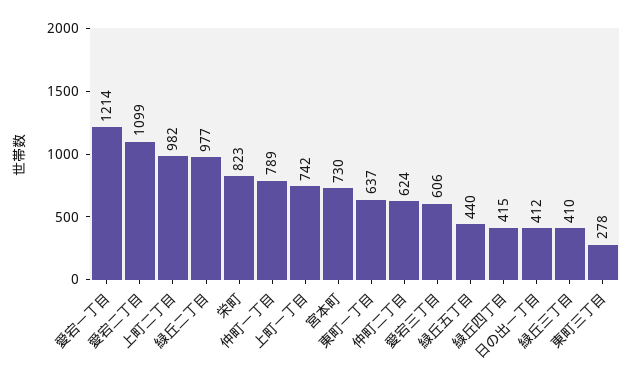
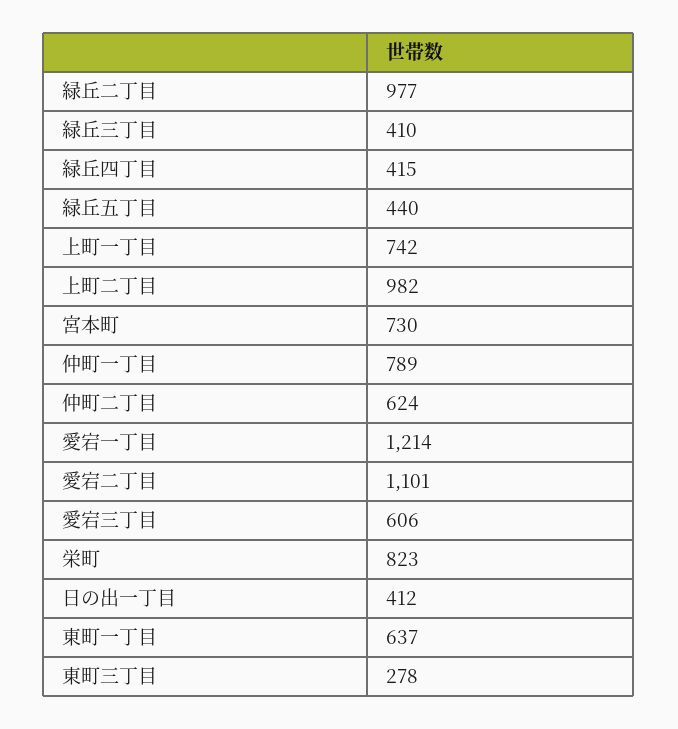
愛宕二丁目: 1099 -> 1101

